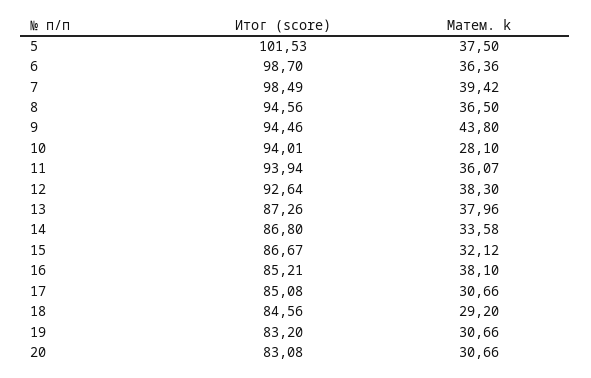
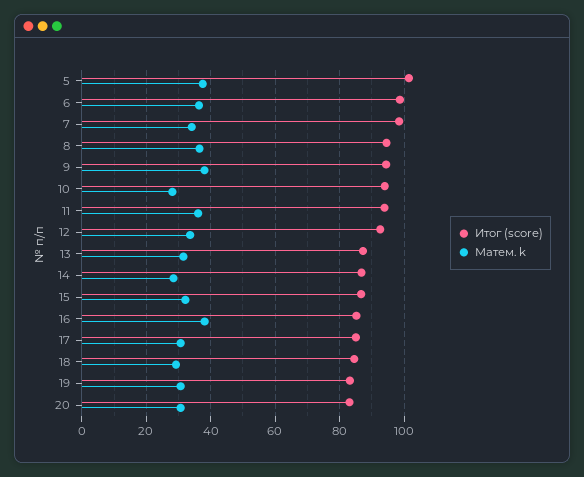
Матем. k, 7: 39.42 -> 34
Матем. k, 9: 43.8 -> 38
Матем. k, 12: 38.3 -> 34
Матем. k, 13: 37.96 -> 32
Матем. k, 14: 33.58 -> 28

